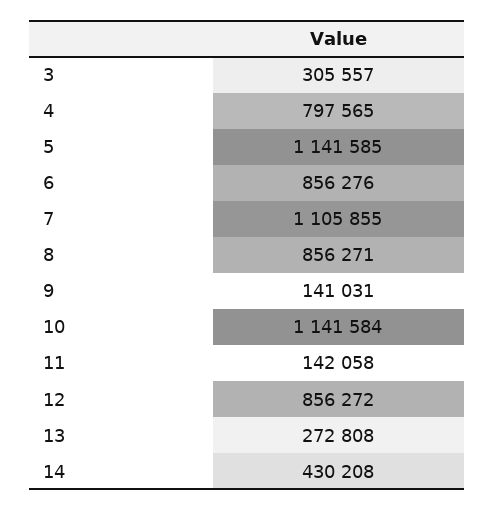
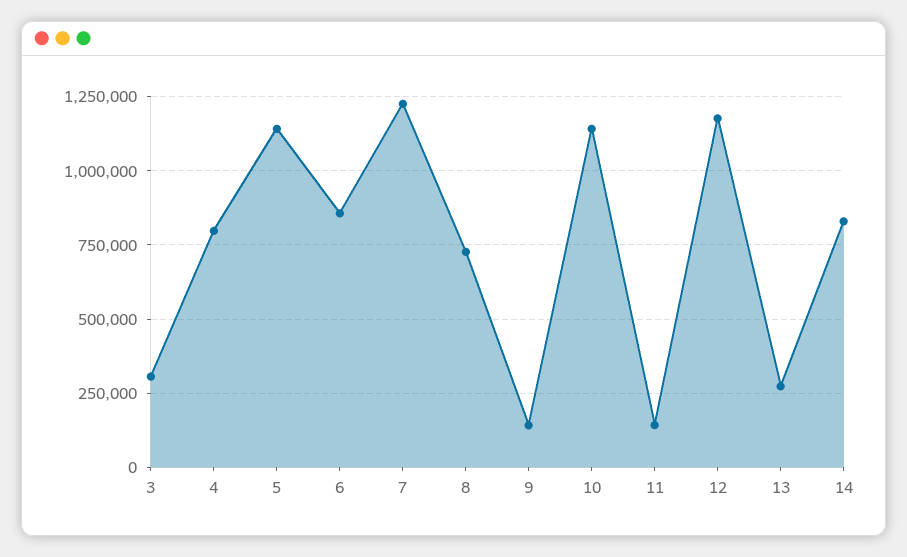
7: 1105855 -> 1225000
8: 856271 -> 725000
12: 856272 -> 1175000
14: 430208 -> 825000

